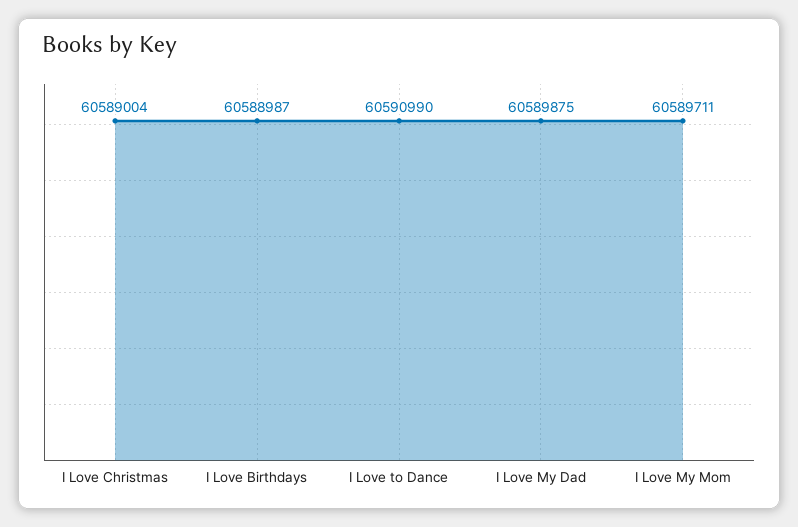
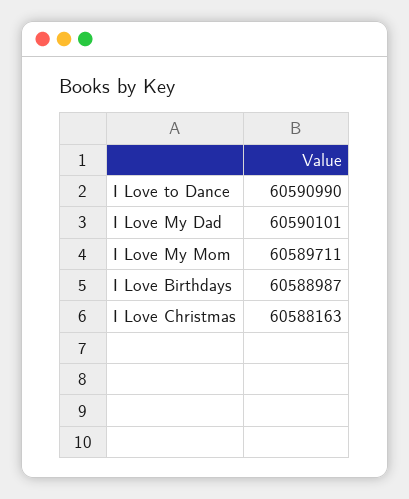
I Love Christmas: 60589004 -> 60588163
I Love My Dad: 60589875 -> 60590101

